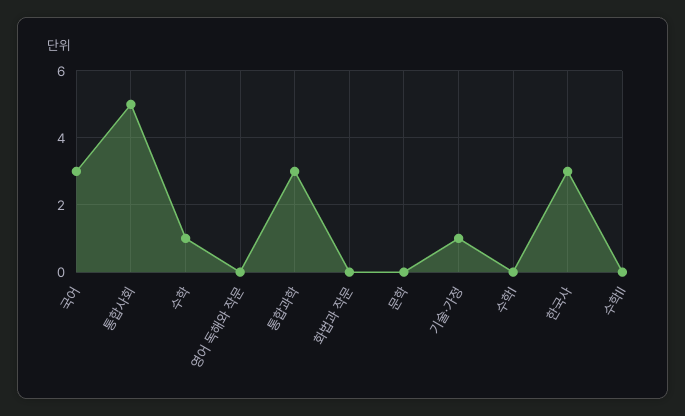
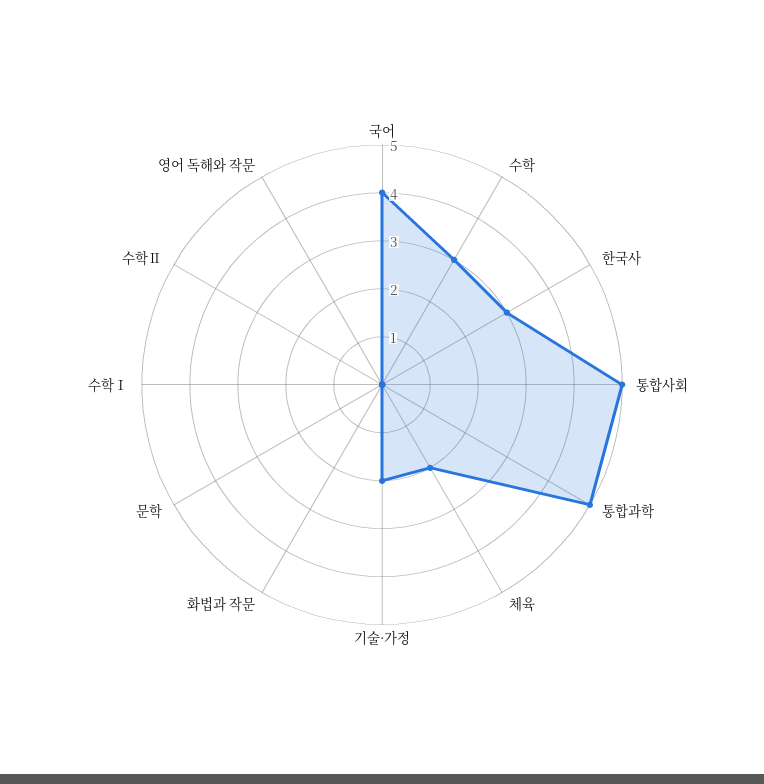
국어: 3 -> 4
수학: 1 -> 3
통합과학: 3 -> 5
기술·가정: 1 -> 2
체육: none -> 2

